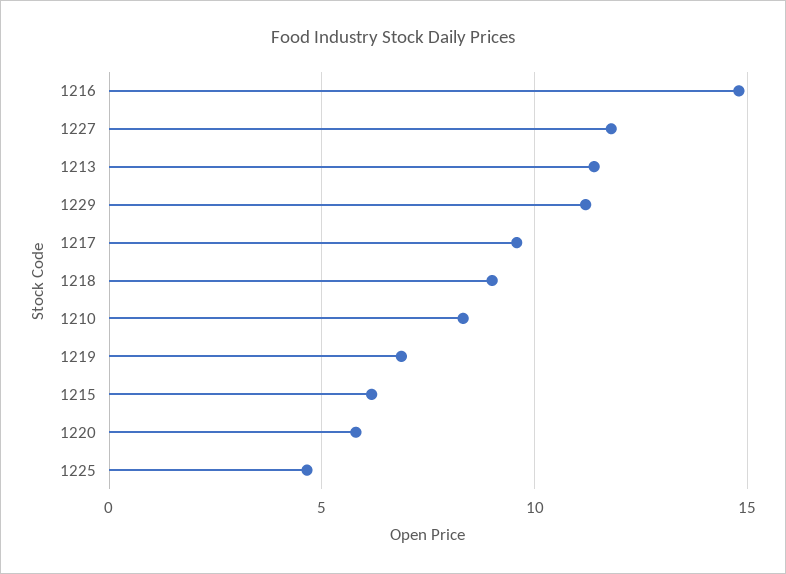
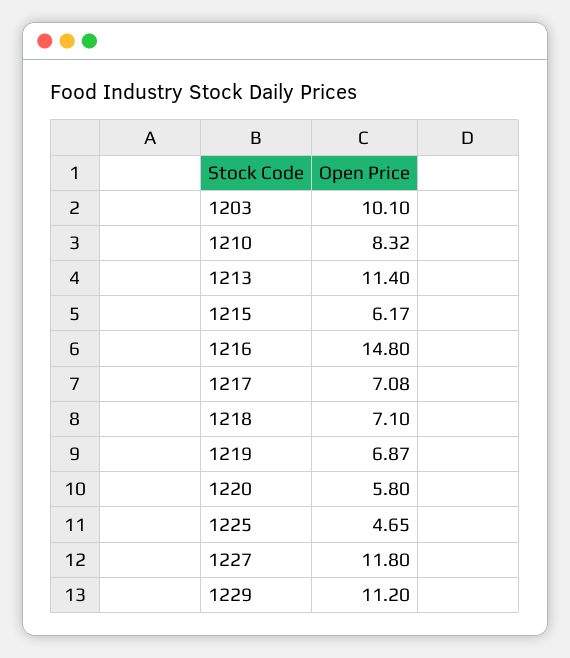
1217: 9.5 -> 7.08
1218: 9 -> 7.1
1203: none -> 10.1

